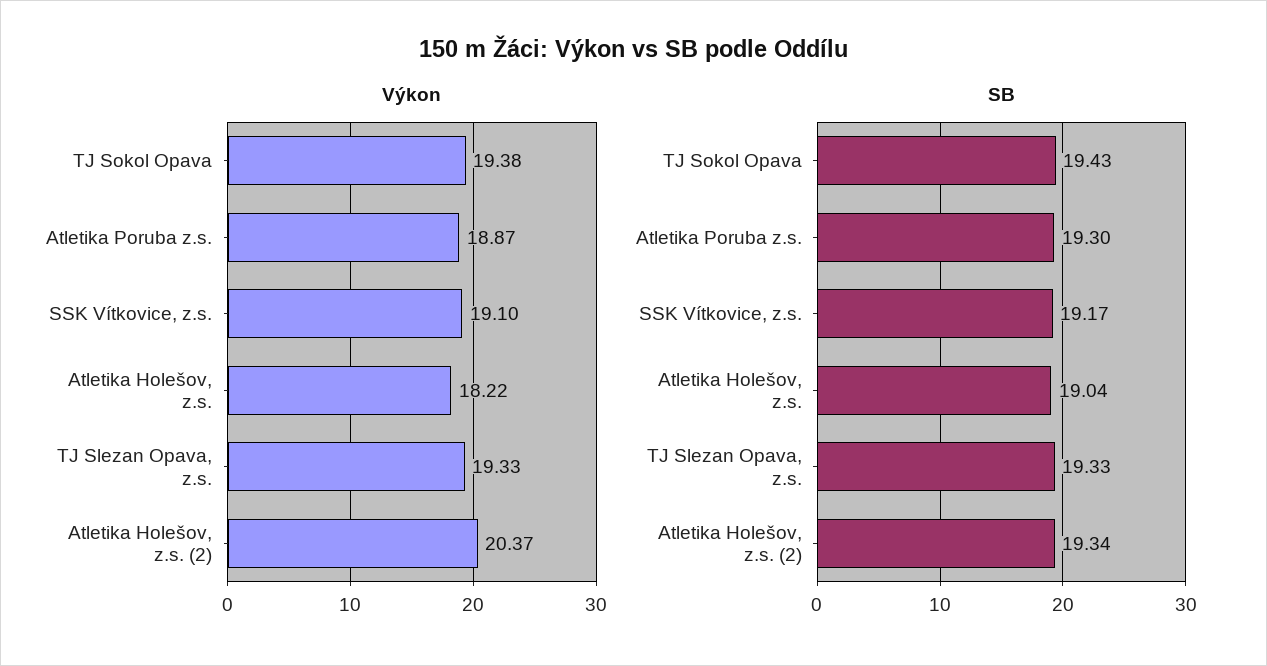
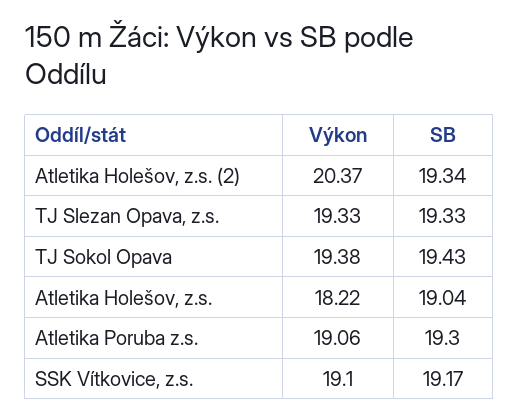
Výkon, Atletika Poruba z.s.: 18.87 -> 19.06

